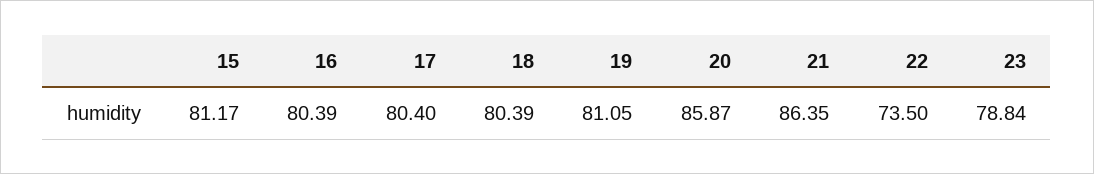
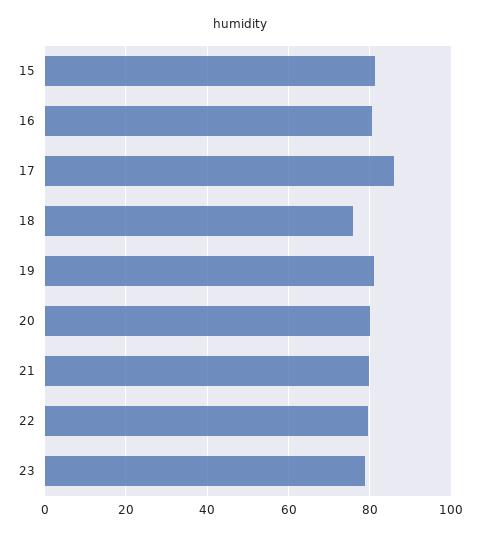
17: 80.4 -> 86
18: 80.39 -> 76
20: 85.87 -> 80
21: 86.35 -> 80
22: 73.5 -> 80

